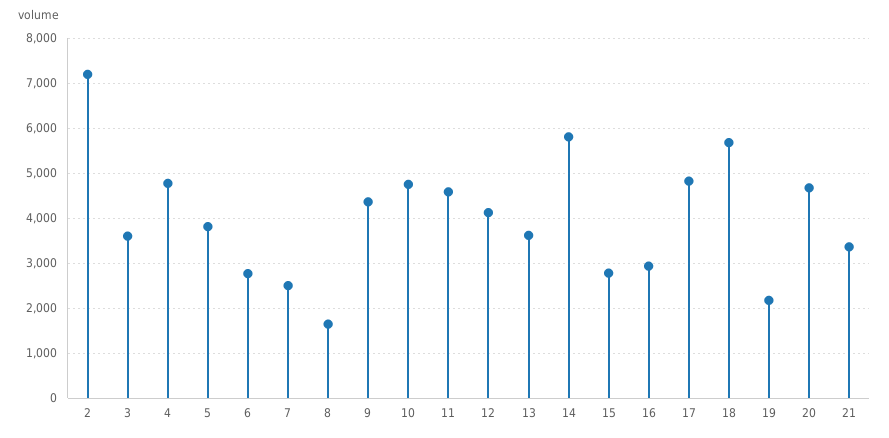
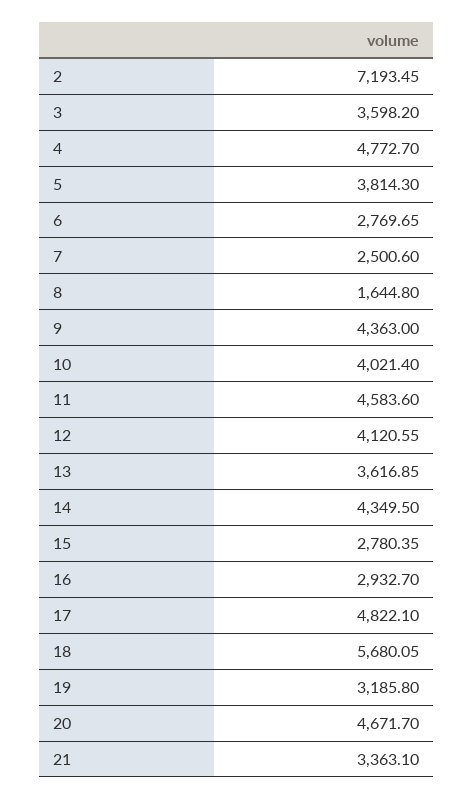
10: 4800 -> 4021.4
14: 5800 -> 4349.5
19: 2200 -> 3185.8

